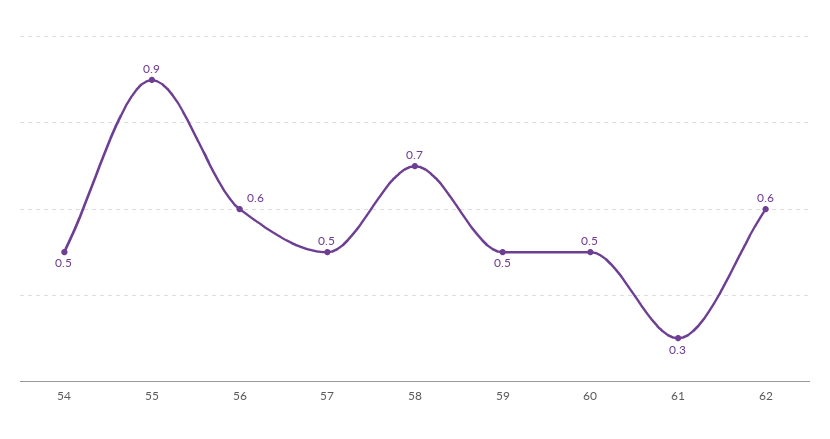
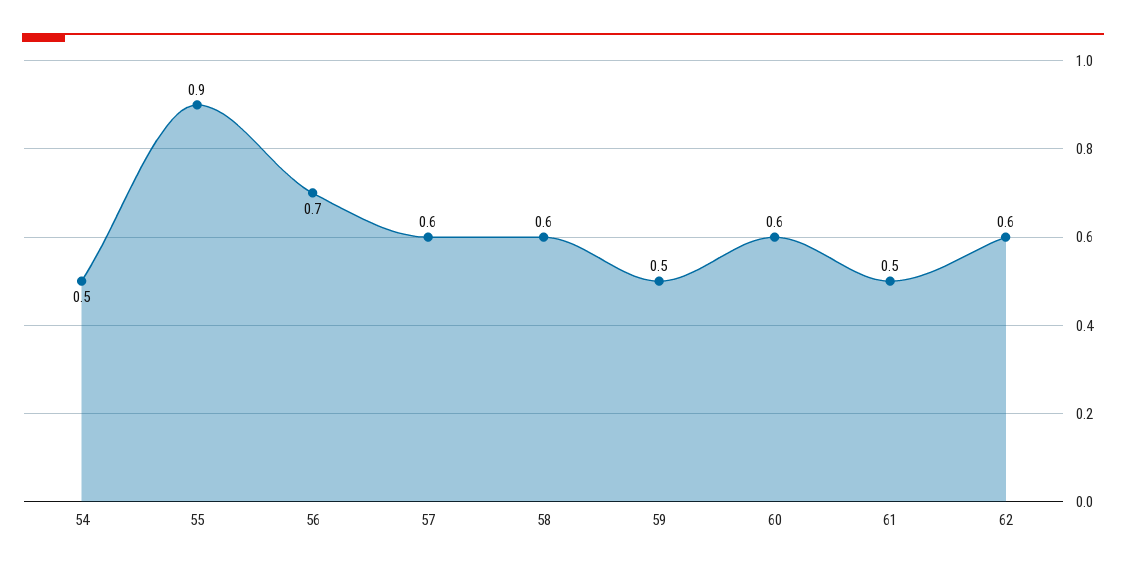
56: 0.6 -> 0.7
57: 0.5 -> 0.6
58: 0.7 -> 0.6
60: 0.5 -> 0.6
61: 0.3 -> 0.5

